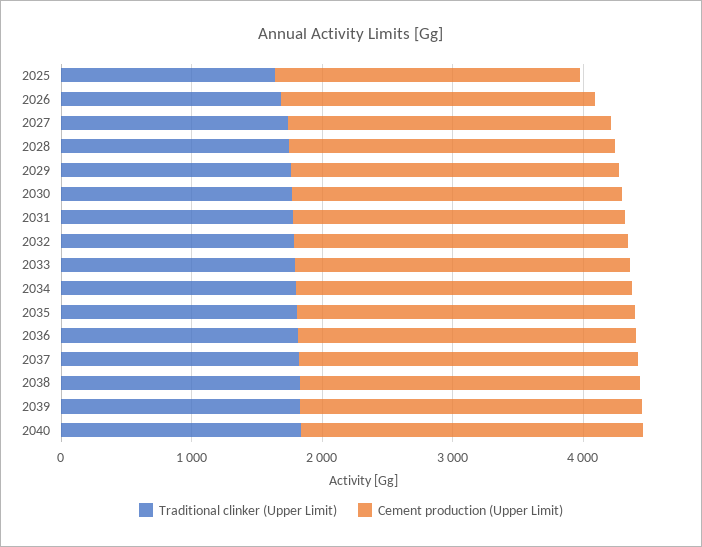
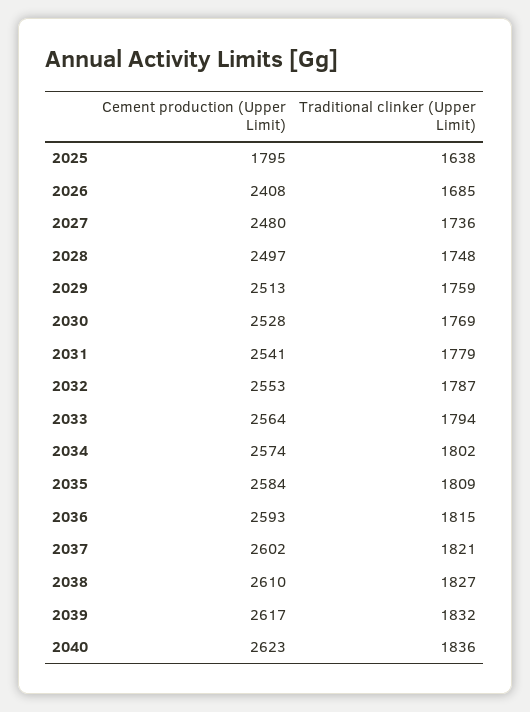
Cement production (Upper Limit), 2025: 2400 -> 1795

